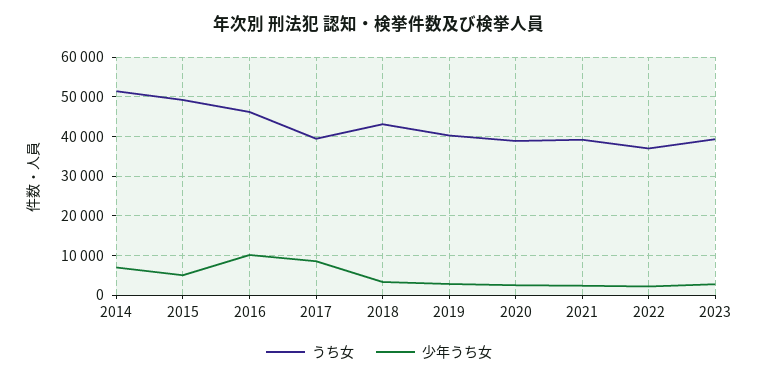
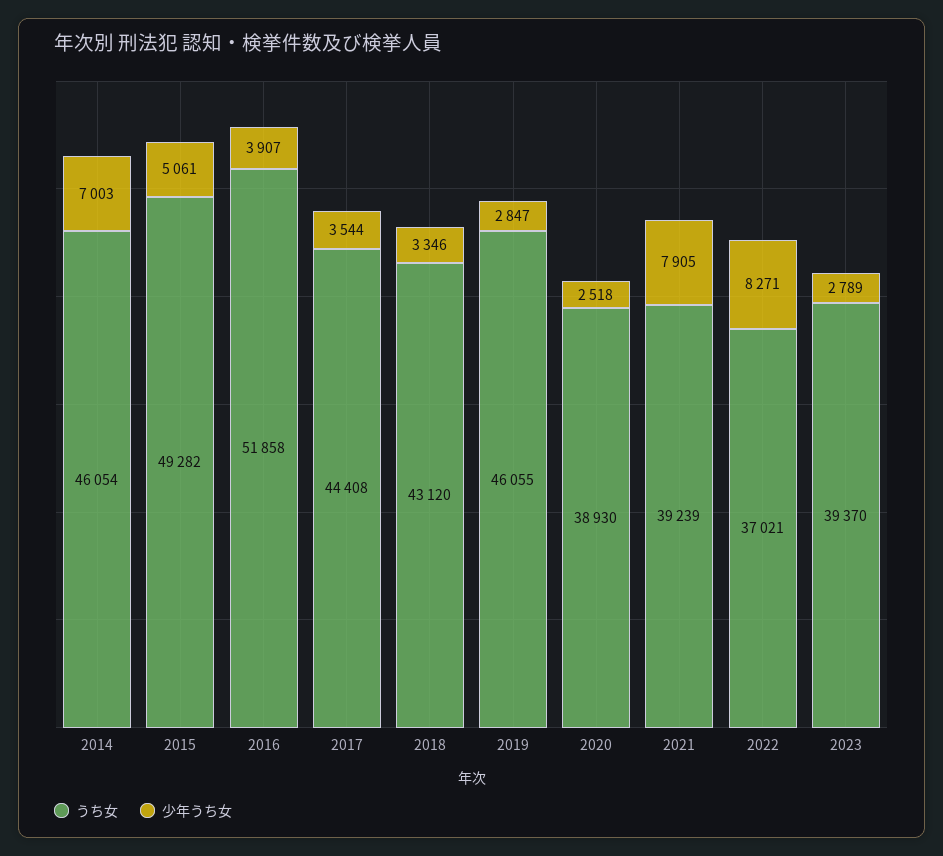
うち女, 2014: 52000 -> 46054
うち女, 2016: 46000 -> 51858
少年うち女, 2016: 10000 -> 3907
うち女, 2017: 40000 -> 44408
少年うち女, 2017: 8000 -> 3544
うち女, 2019: 40000 -> 46055
少年うち女, 2021: 2000 -> 7905
少年うち女, 2022: 2000 -> 8271

